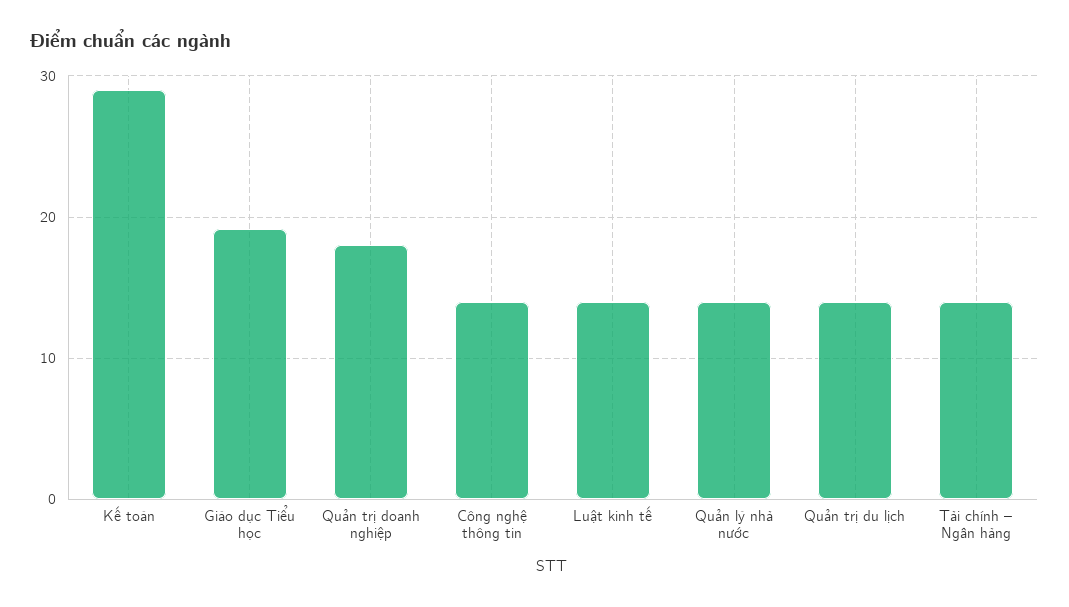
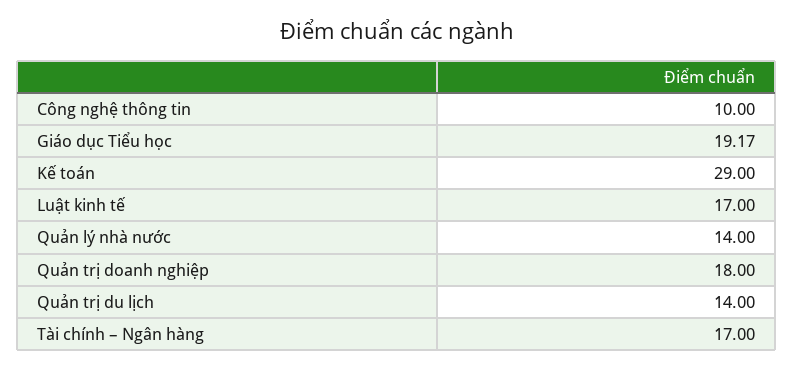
Công nghệ thông tin: 14 -> 10
Luật kinh tế: 14 -> 17
Tài chính – Ngân hàng: 14 -> 17

